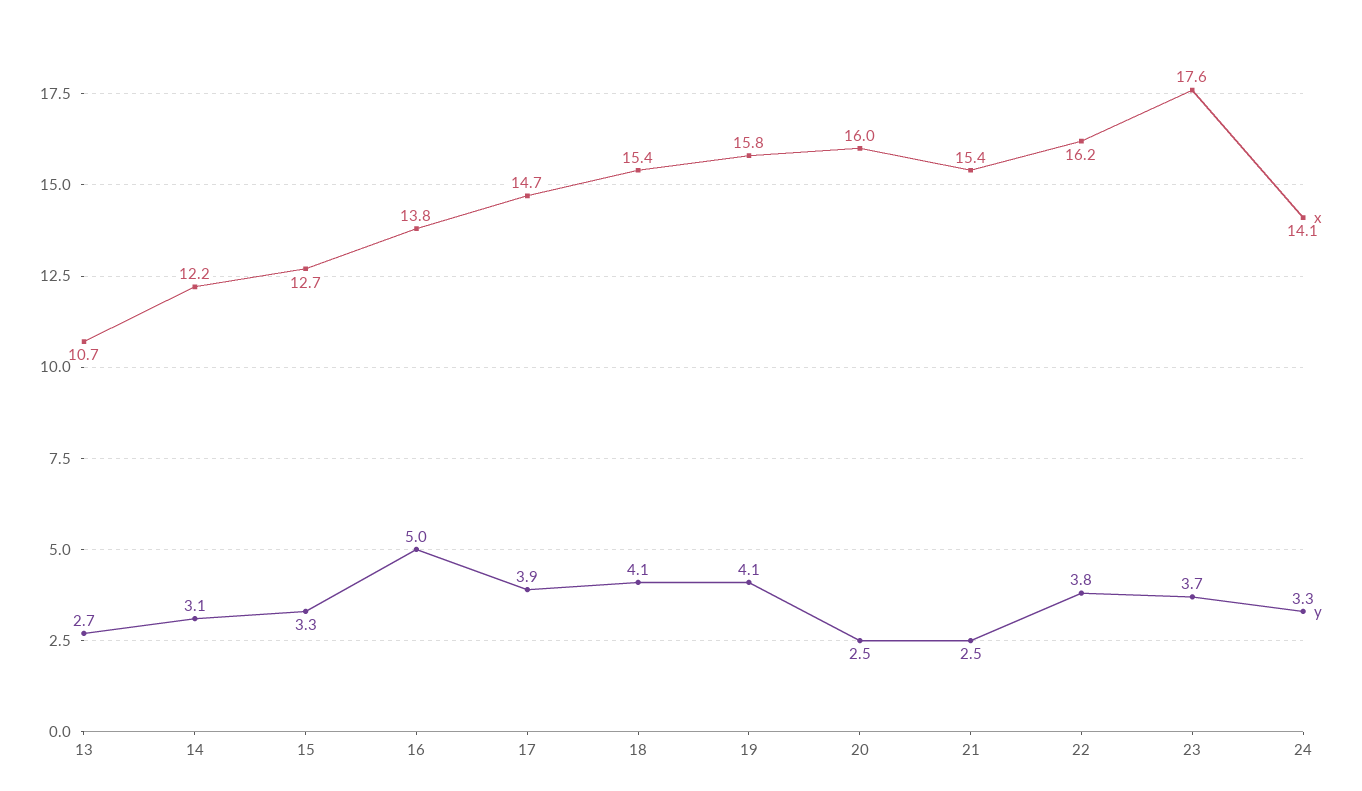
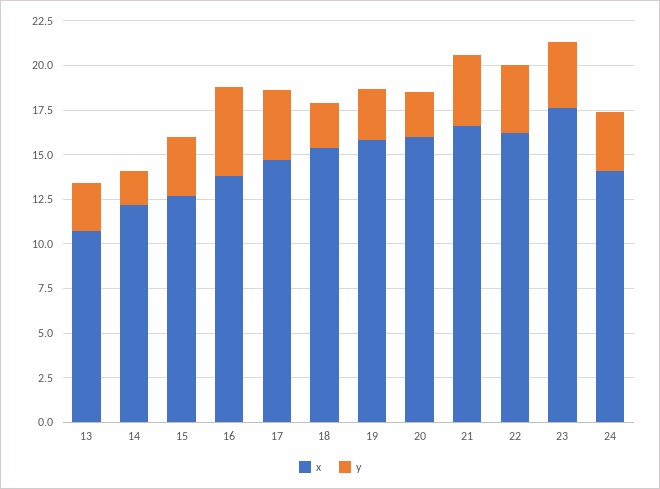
y, 14: 3.1 -> 2
y, 18: 4.1 -> 2.5
y, 19: 4.1 -> 3
x, 21: 15.4 -> 16.5
y, 21: 2.5 -> 4

